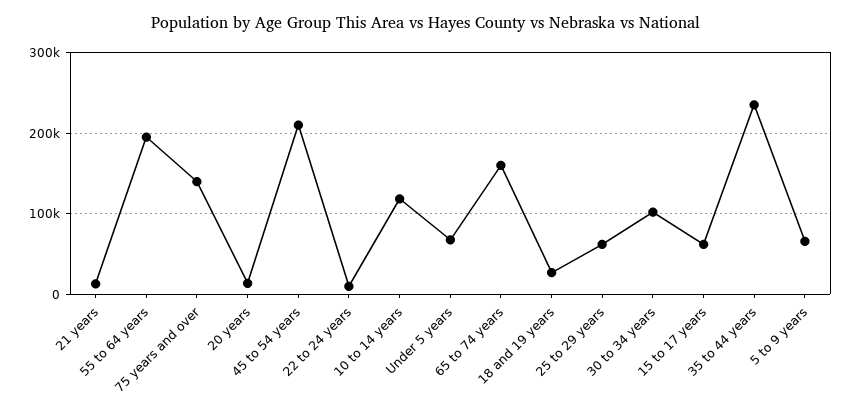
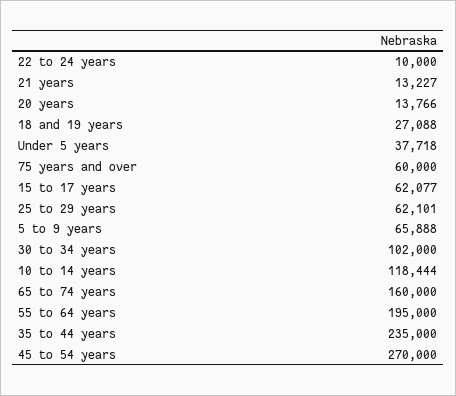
75 years and over: 140000 -> 60000
45 to 54 years: 210000 -> 270000
Under 5 years: 70000 -> 37718

